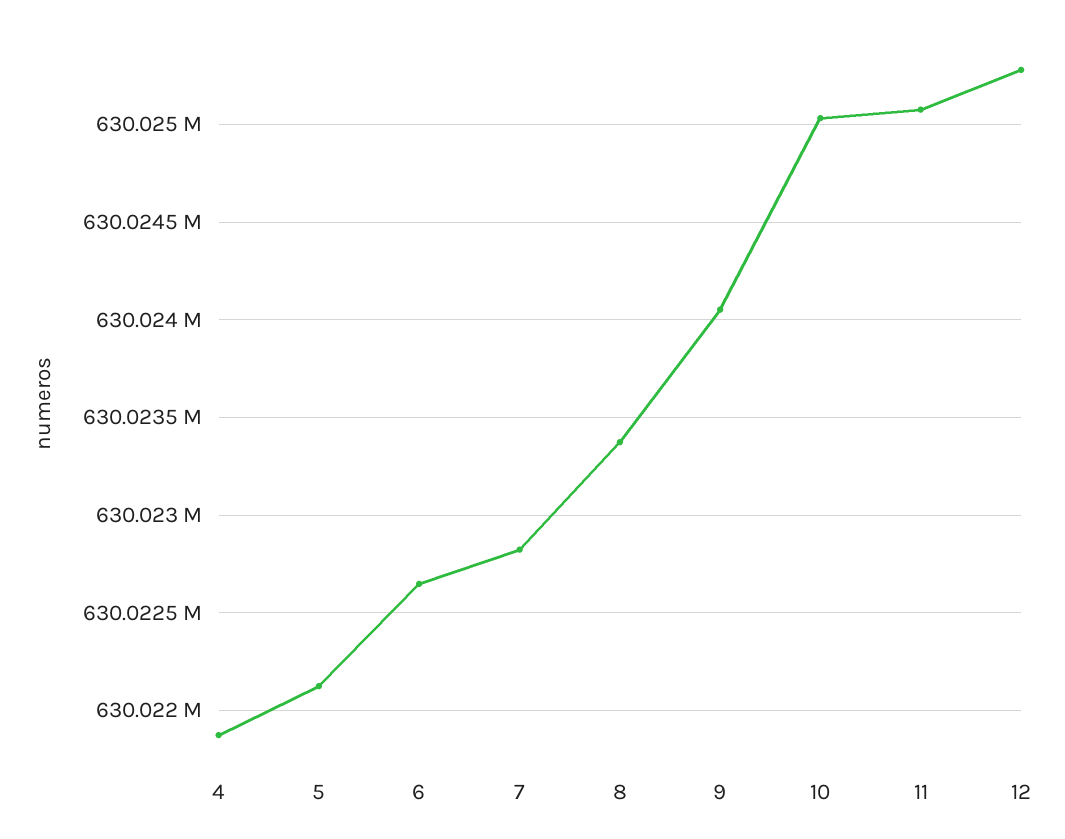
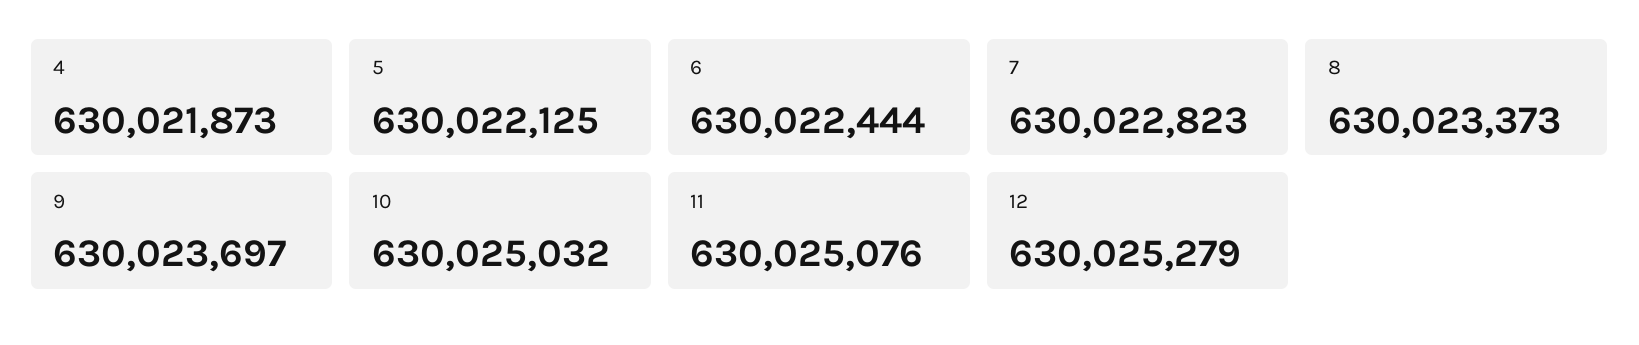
6: 630022650 -> 630022444
9: 630024050 -> 630023697

